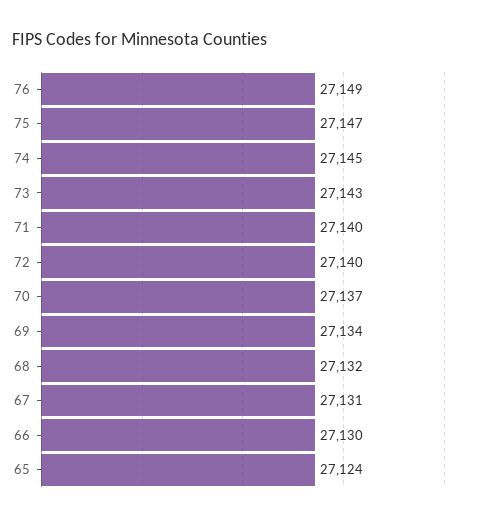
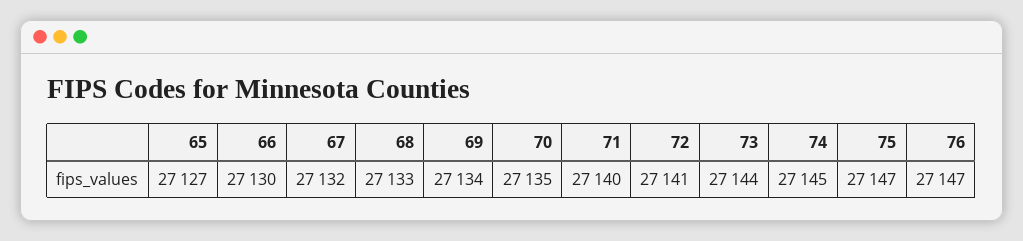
76: 27149 -> 27147
73: 27143 -> 27144
72: 27140 -> 27141
70: 27137 -> 27135
68: 27132 -> 27133
67: 27131 -> 27132
65: 27124 -> 27127

